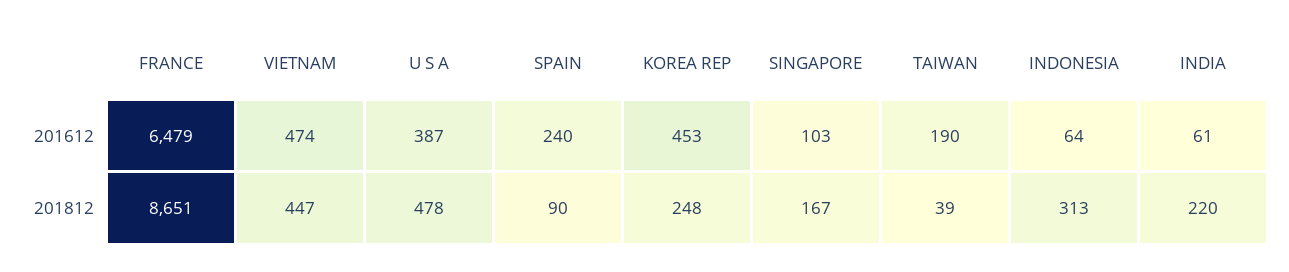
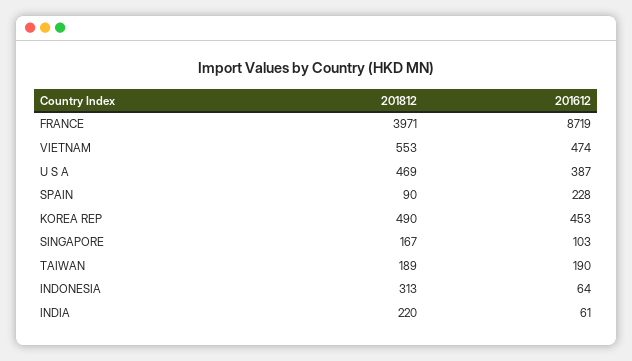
FRANCE, 201612: 6479 -> 8719
SPAIN, 201612: 240 -> 228
FRANCE, 201812: 8651 -> 3971
VIETNAM, 201812: 447 -> 553
U S A, 201812: 478 -> 469
KOREA REP, 201812: 248 -> 490
TAIWAN, 201812: 39 -> 189

